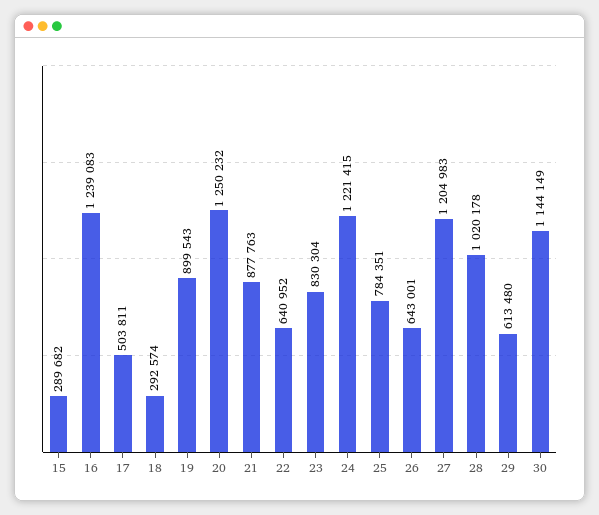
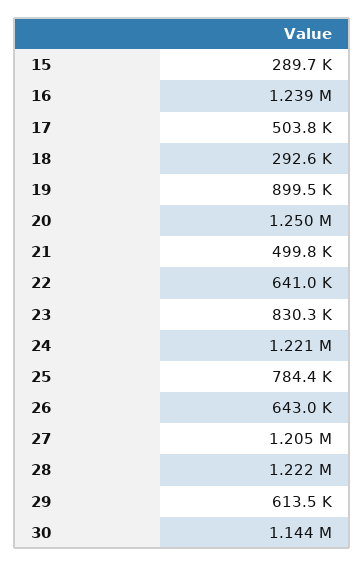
21: 877763 -> 499800
28: 1020178 -> 1222000

